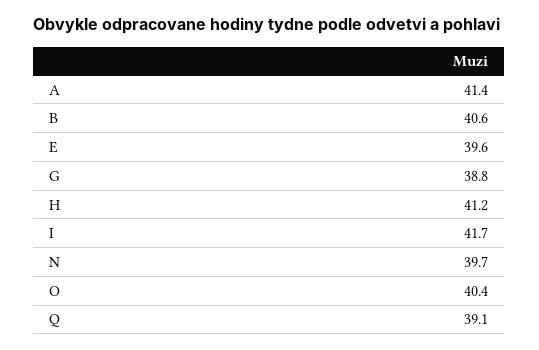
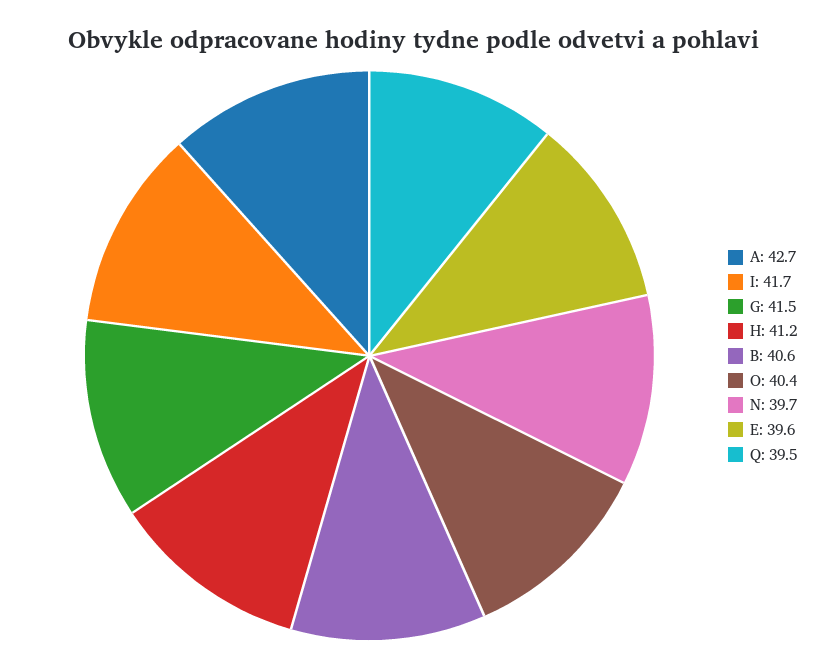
A: 41.4 -> 42.7
G: 38.8 -> 41.5
Q: 39.1 -> 39.5

